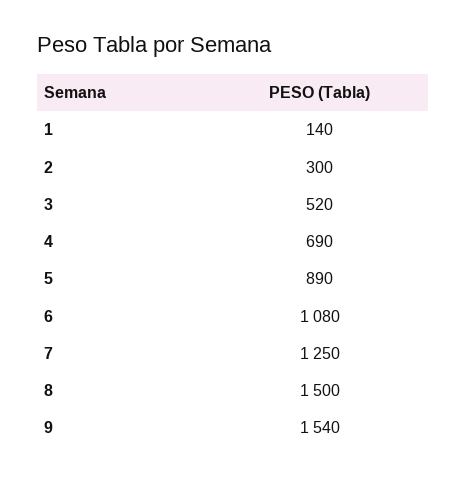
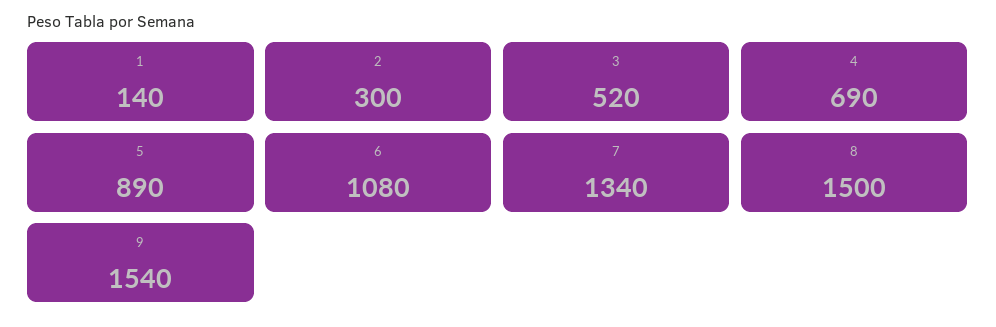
7: 1250 -> 1340

